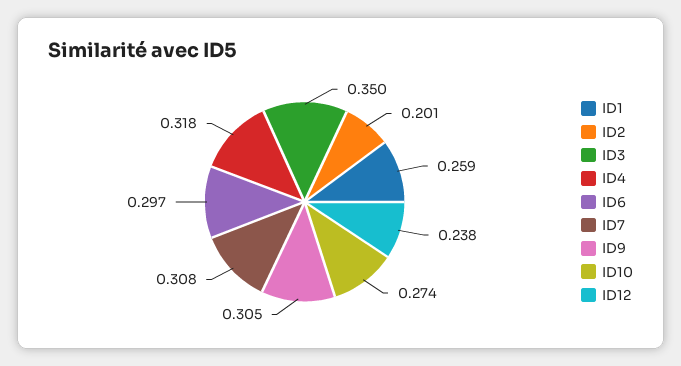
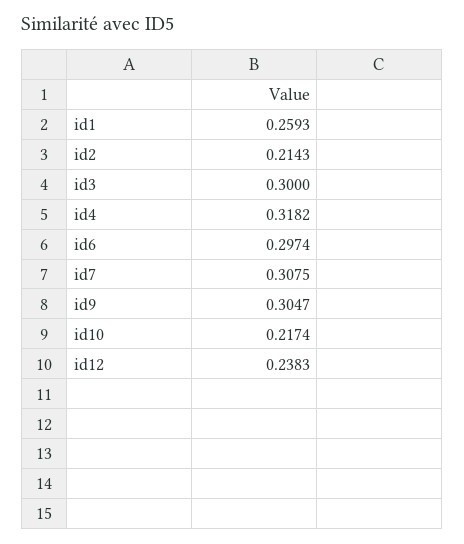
ID2: 0.201 -> 0.2143
ID3: 0.35 -> 0.3
ID10: 0.274 -> 0.2174

